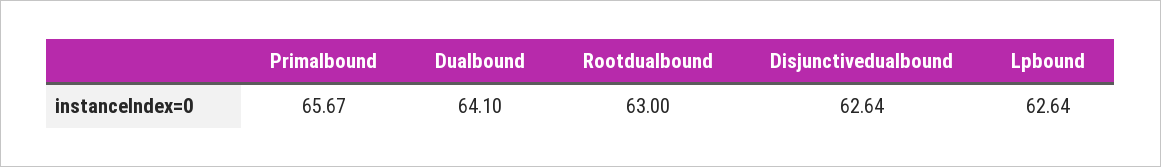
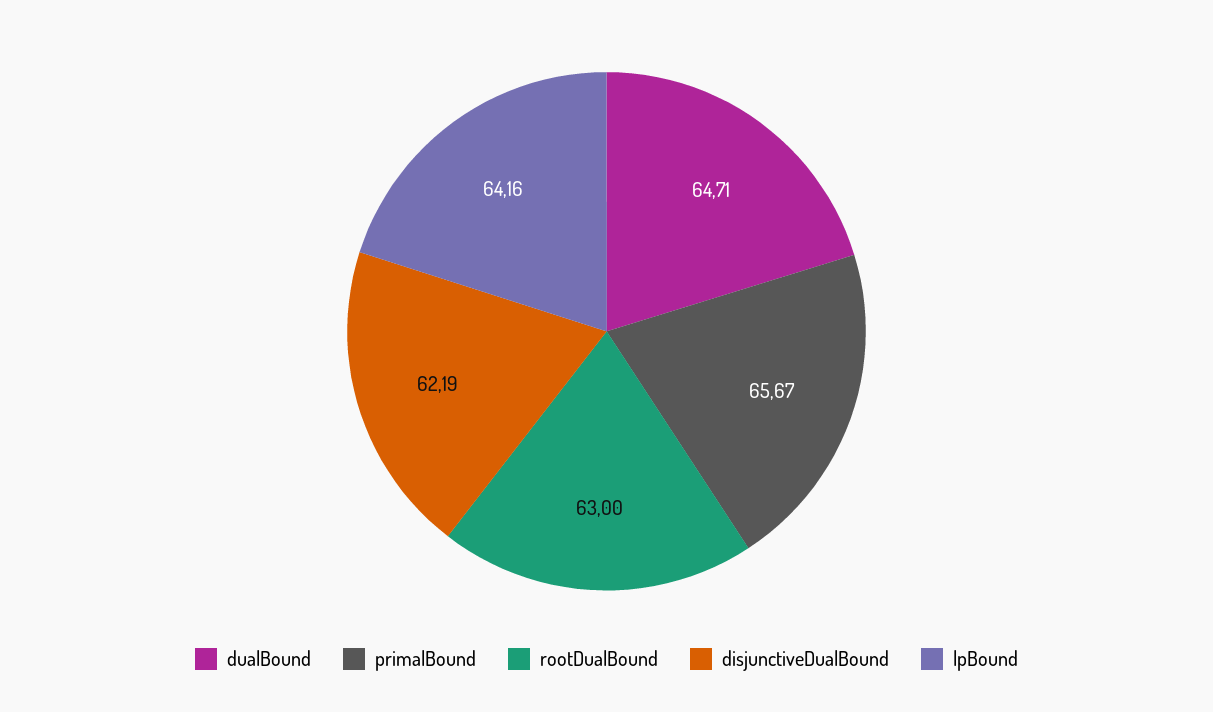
Dualbound: 64.1 -> 64.71
Disjunctivedualbound: 62.64 -> 62.19
Lpbound: 62.64 -> 64.16

